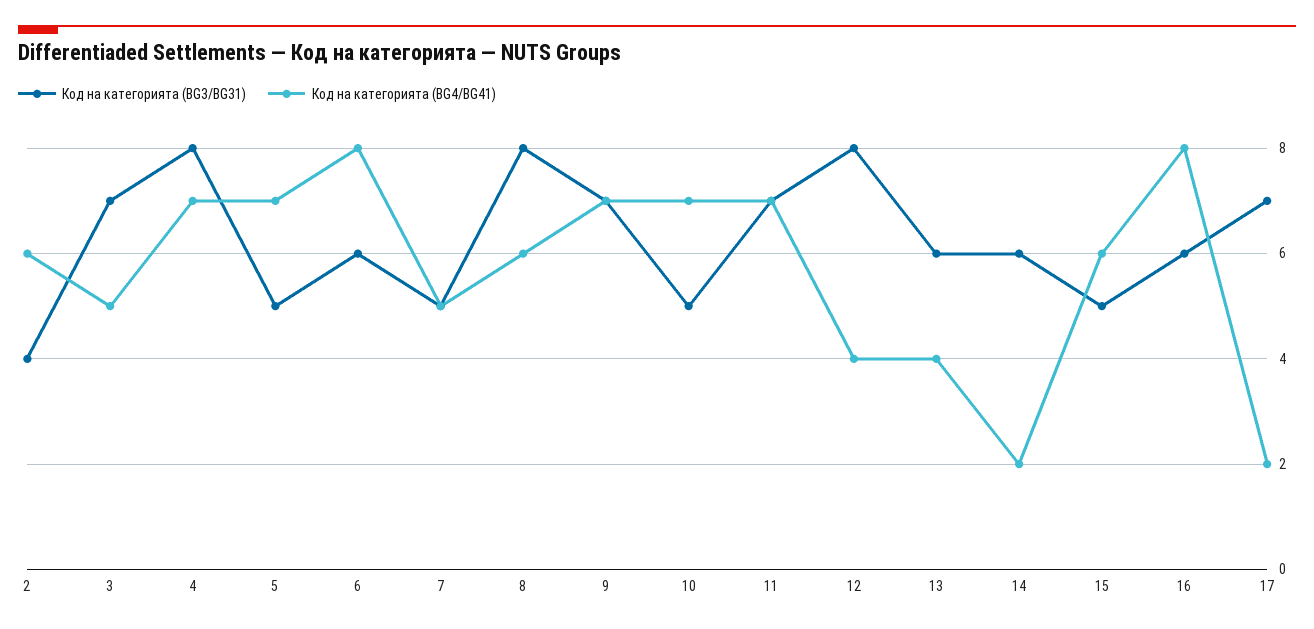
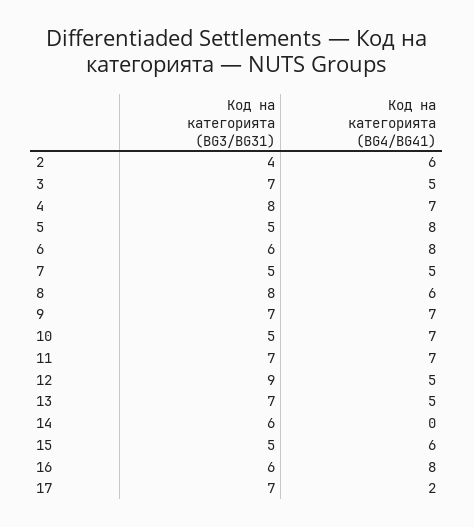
Код на категорията (BG4/BG41), 5: 7 -> 8
Код на категорията (BG3/BG31), 12: 8 -> 9
Код на категорията (BG4/BG41), 12: 4 -> 5
Код на категорията (BG3/BG31), 13: 6 -> 7
Код на категорията (BG4/BG41), 13: 4 -> 5
Код на категорията (BG4/BG41), 14: 2 -> 0

